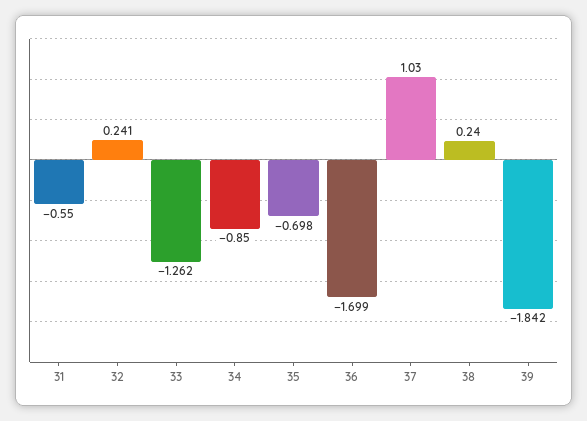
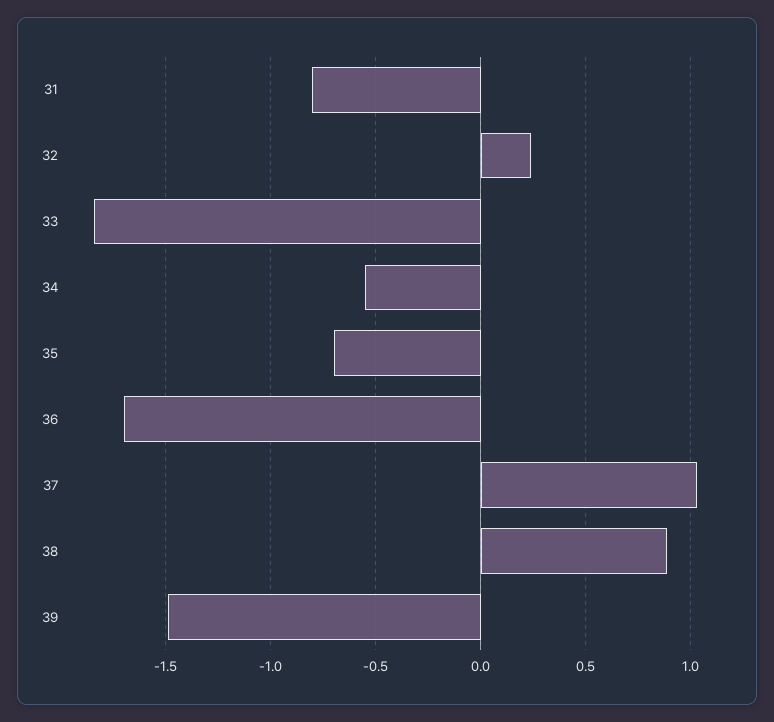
31: -0.55 -> -0.8
33: -1.262 -> -1.85
34: -0.85 -> -0.55
38: 0.24 -> 0.9
39: -1.842 -> -1.5

